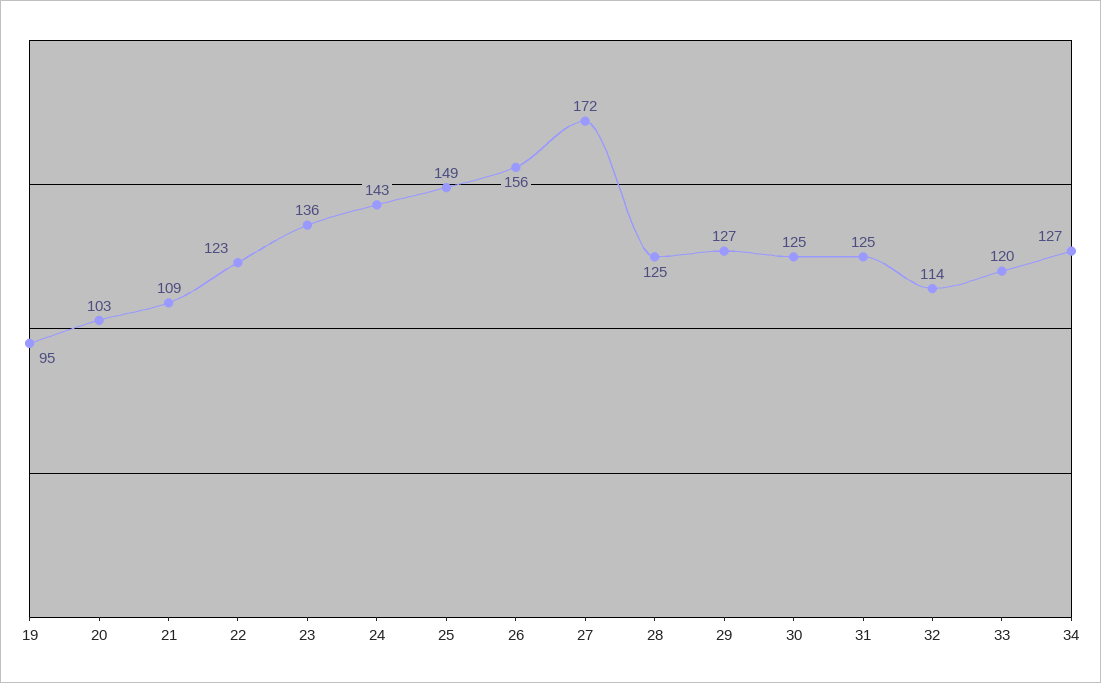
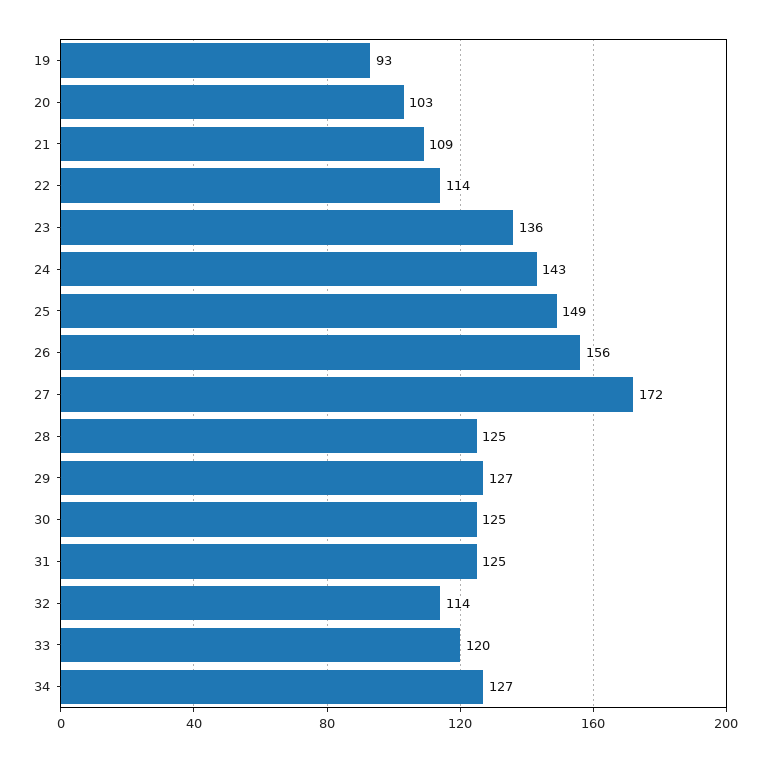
19: 95 -> 93
22: 123 -> 114

